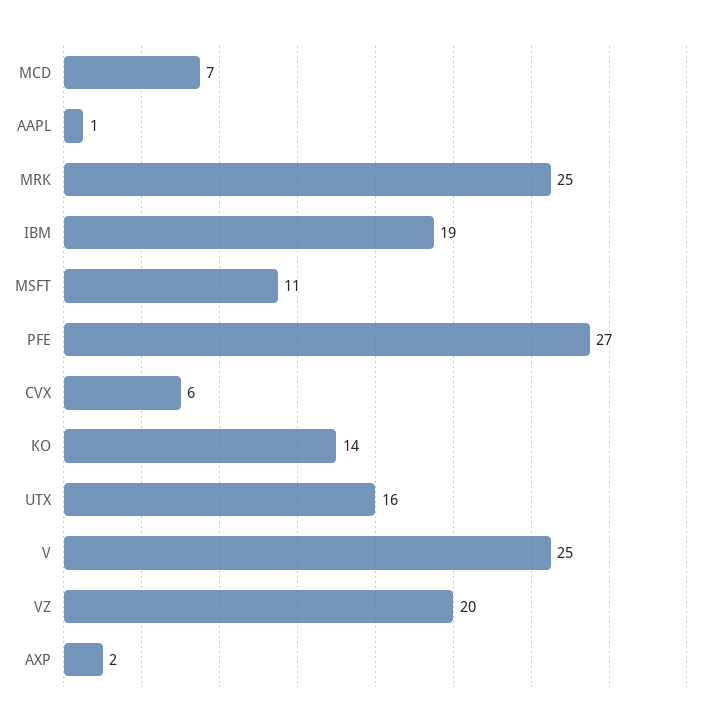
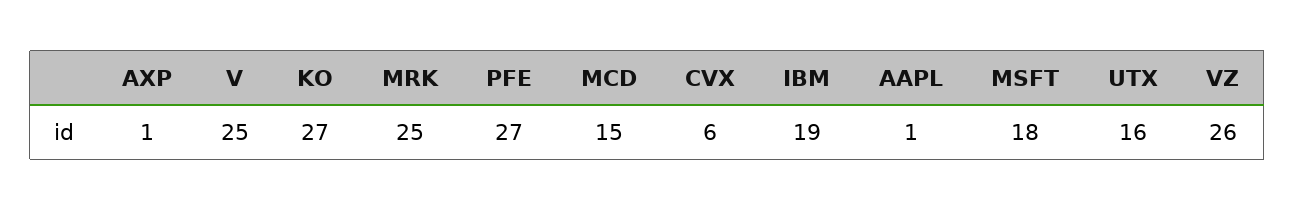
MCD: 7 -> 15
MSFT: 11 -> 18
KO: 14 -> 27
VZ: 20 -> 26
AXP: 2 -> 1

